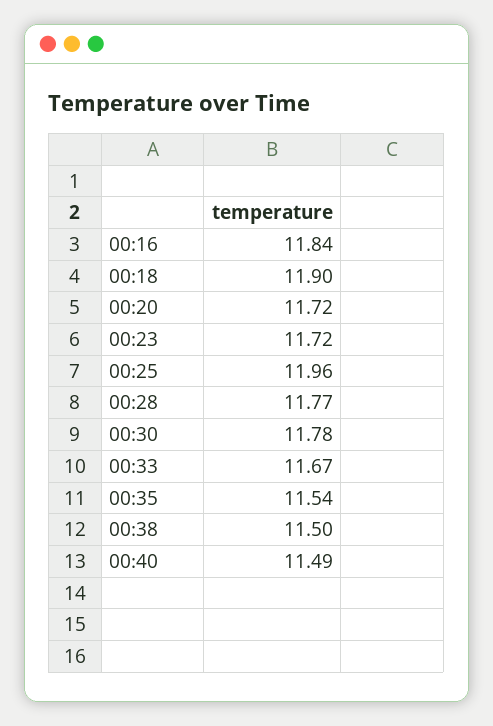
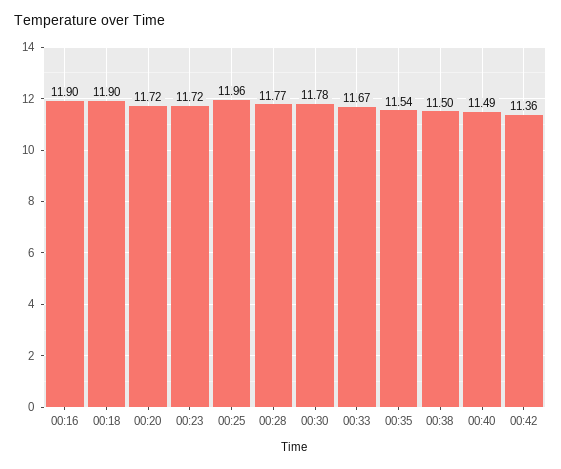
00:16: 11.84 -> 11.9
00:42: none -> 11.36

